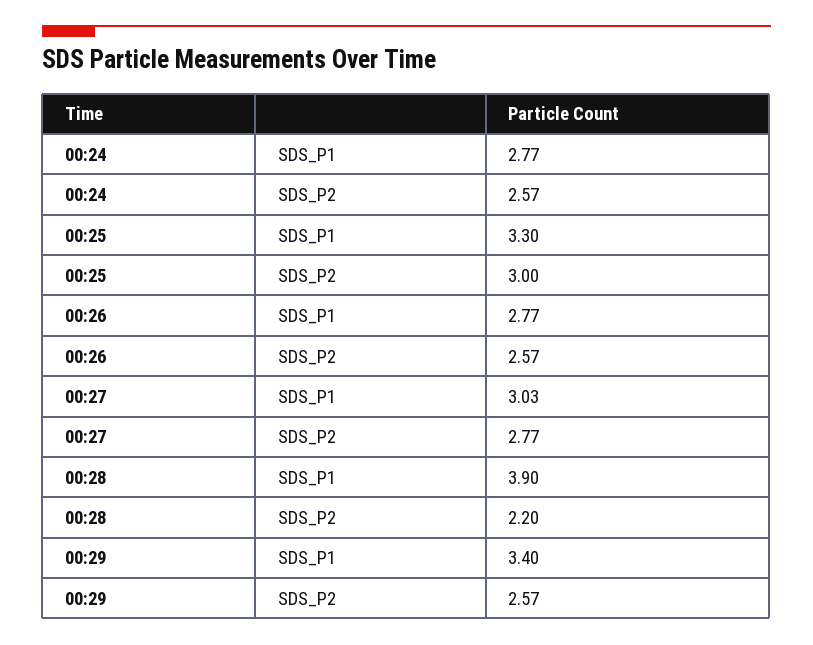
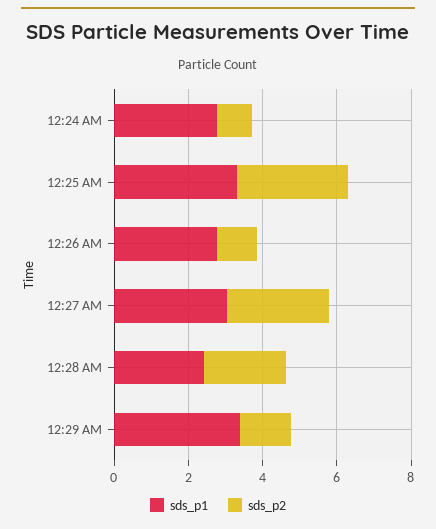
SDS_P2, 00:24: 2.57 -> 1
SDS_P2, 00:26: 2.57 -> 1
SDS_P1, 00:28: 3.9 -> 2.5
SDS_P2, 00:29: 2.57 -> 1.5

